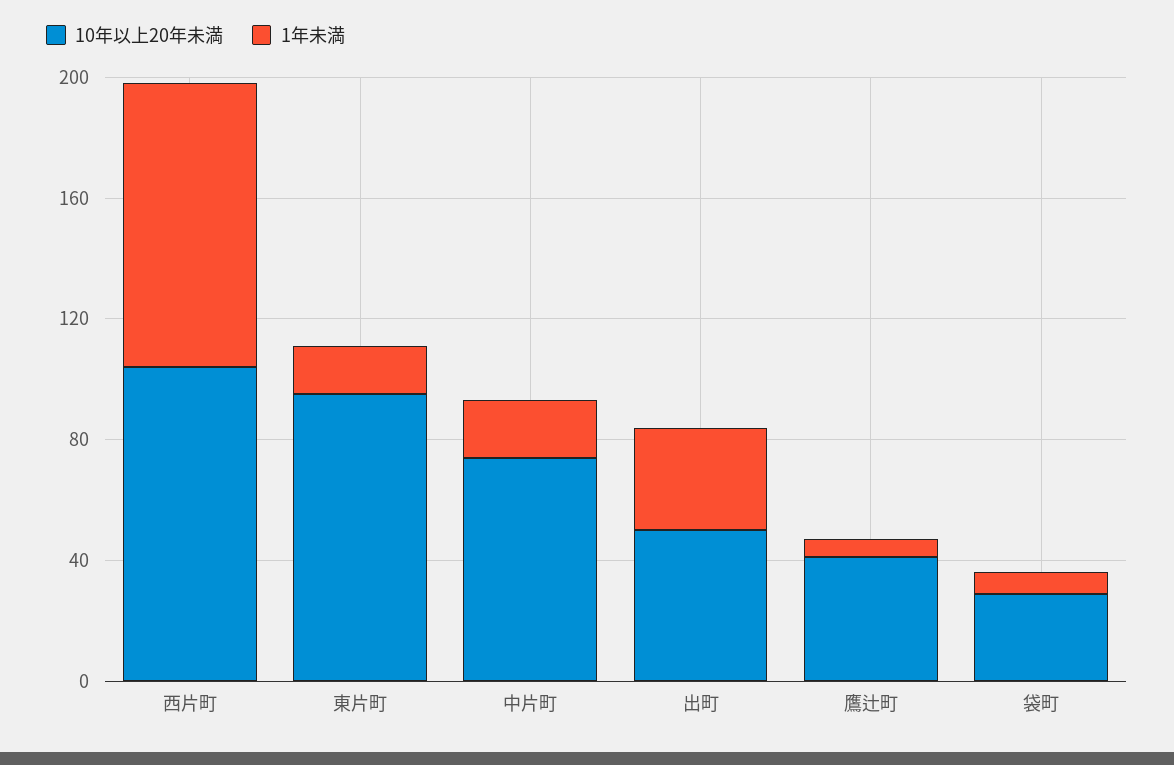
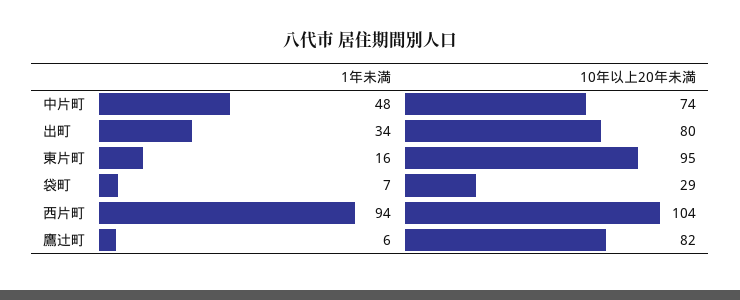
1年未満, 中片町: 20 -> 48
10年以上20年未満, 出町: 50 -> 80
10年以上20年未満, 鷹辻町: 40 -> 82

